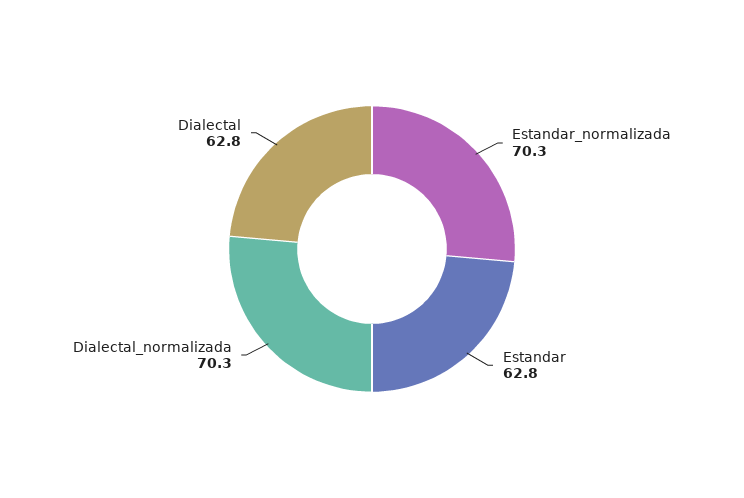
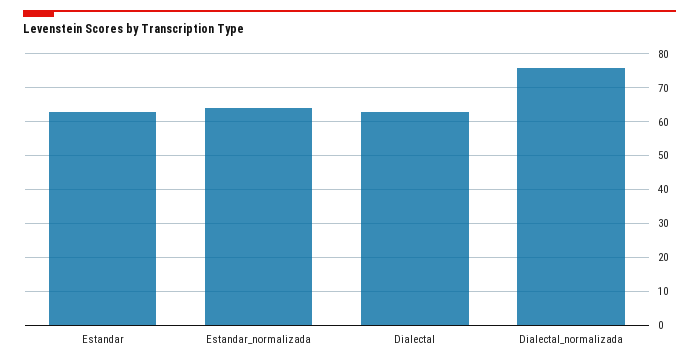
Estandar_normalizada: 70.3 -> 64
Dialectal_normalizada: 70.3 -> 76

